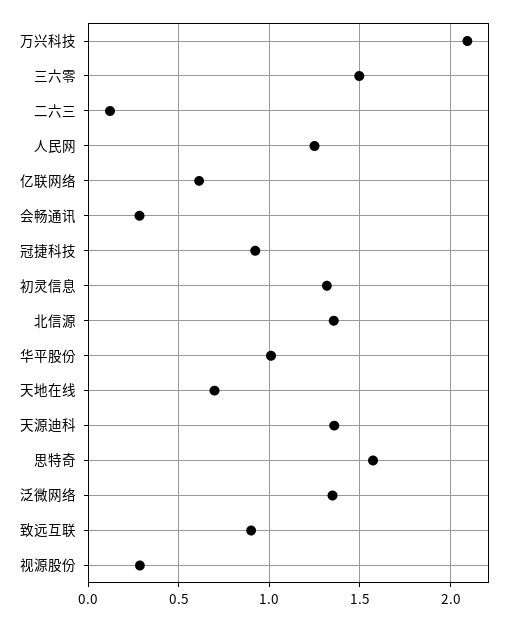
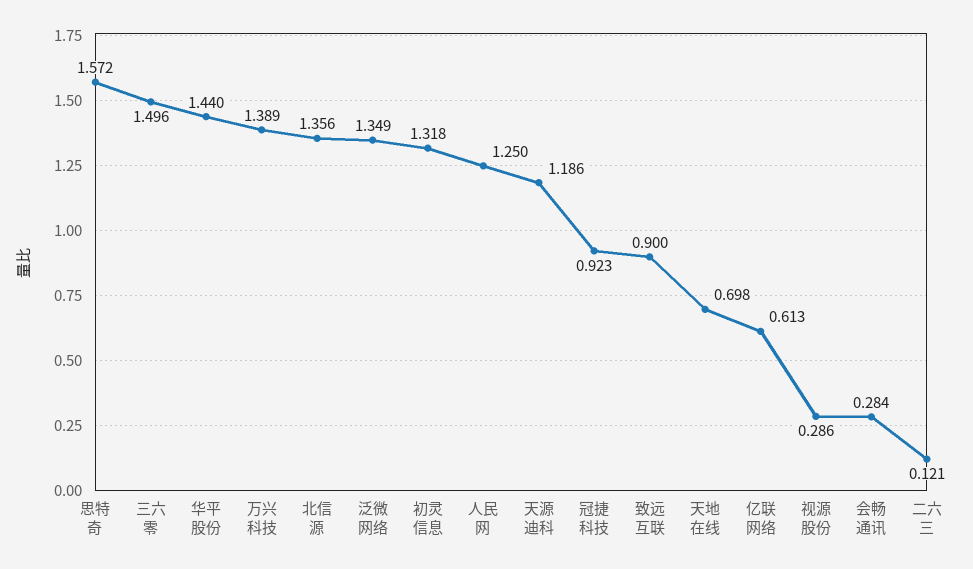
万兴科技: 2.1 -> 1.389
华平股份: 1 -> 1.44
天源迪科: 1.35 -> 1.186

